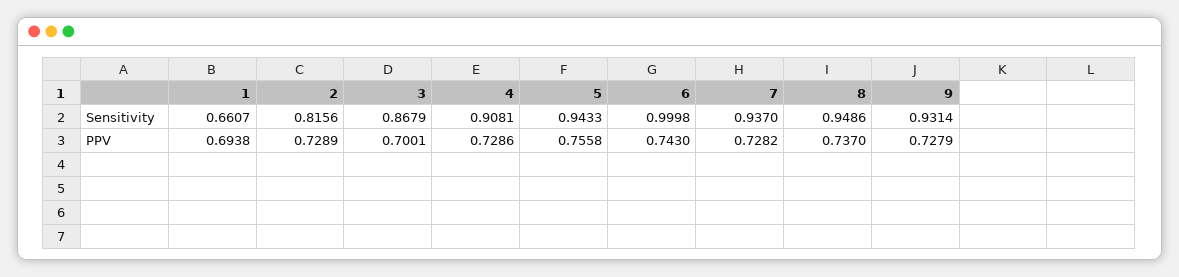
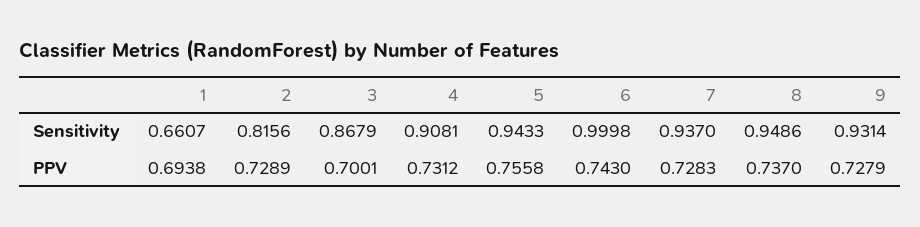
4, PPV: 0.7286 -> 0.7312
7, PPV: 0.7282 -> 0.7283

